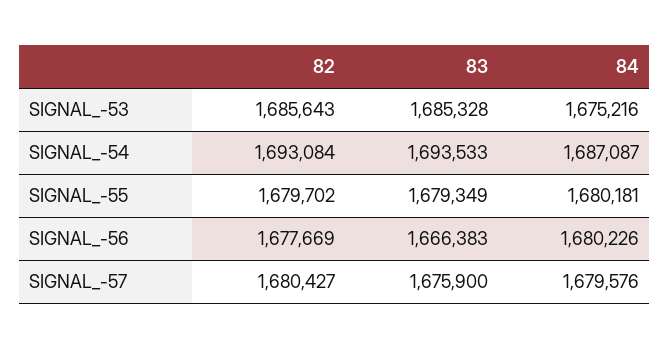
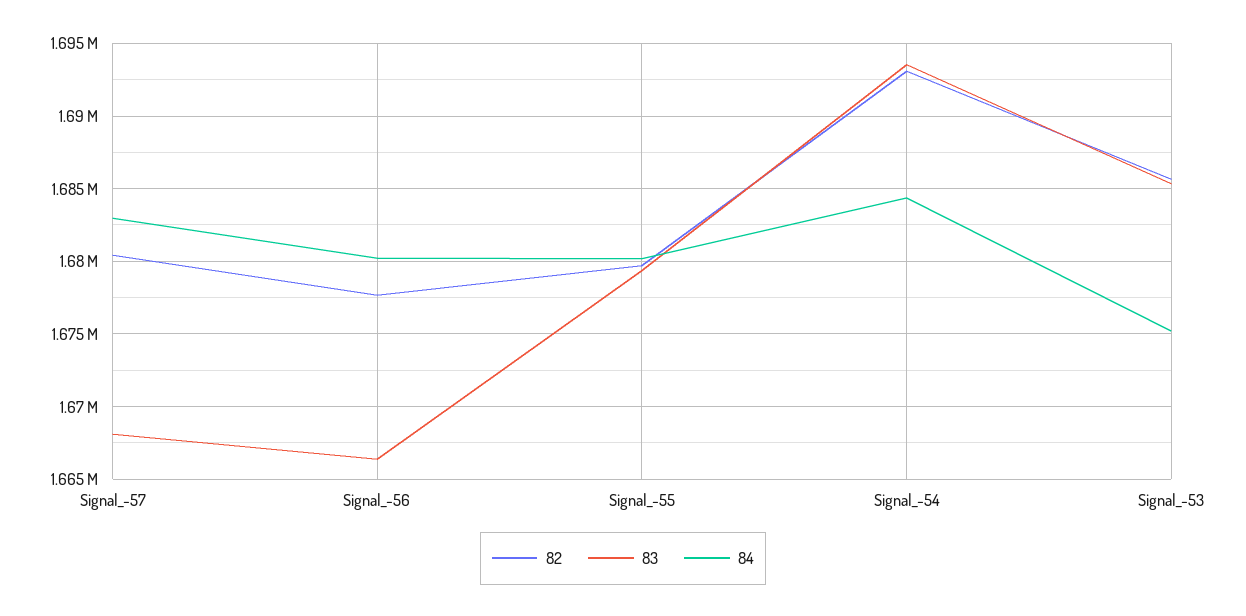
84, SIGNAL_-54: 1687087 -> 1684500
83, SIGNAL_-57: 1675900 -> 1668000
84, SIGNAL_-57: 1679576 -> 1683000

